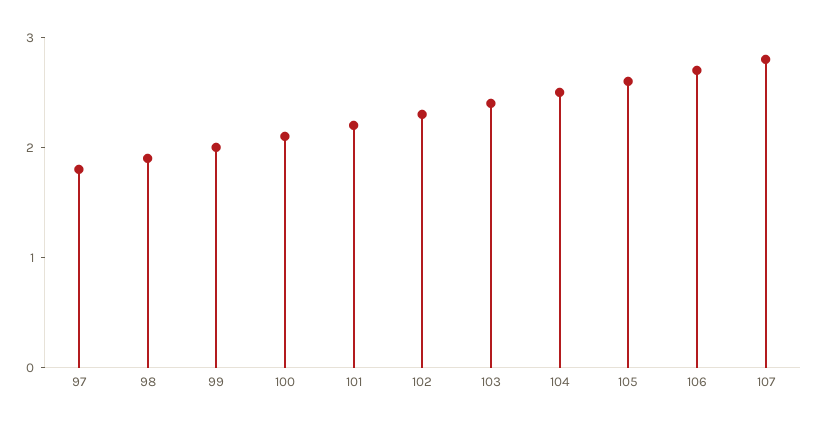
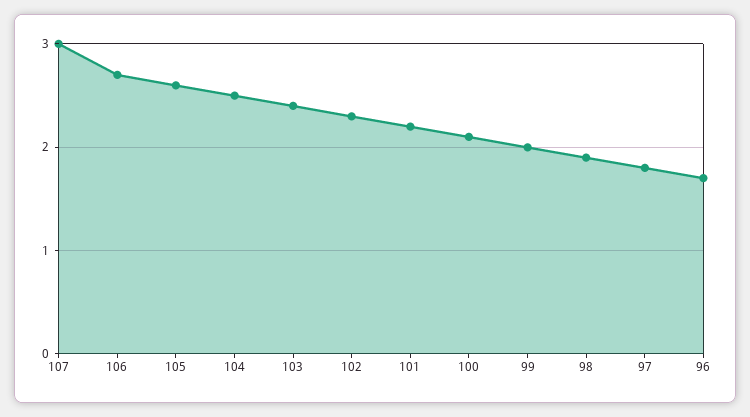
107: 2.8 -> 3
96: none -> 1.7

